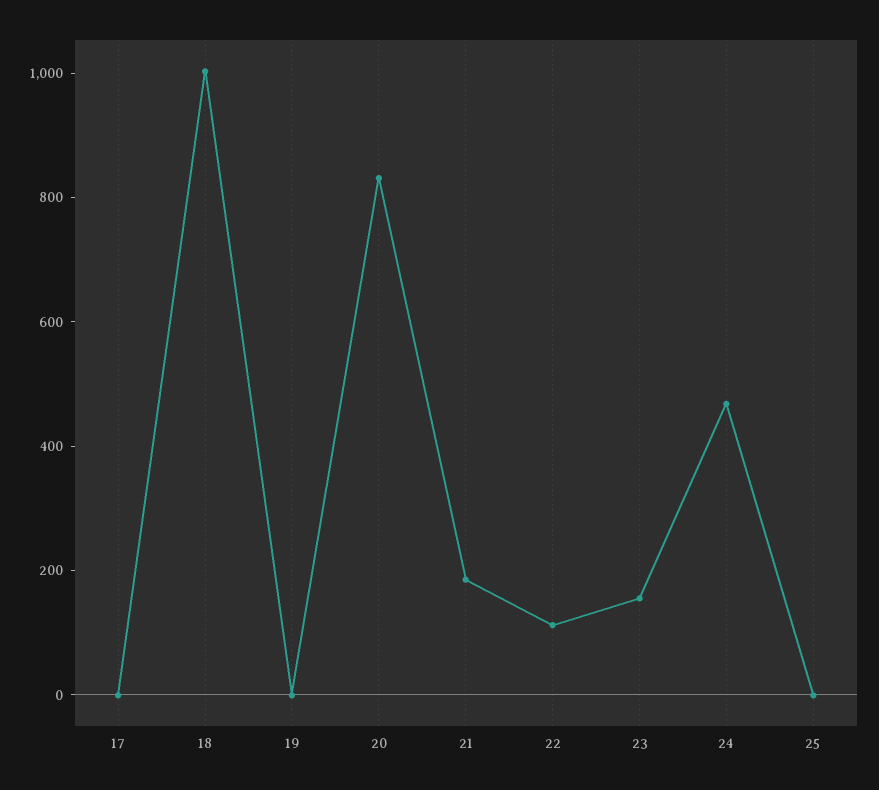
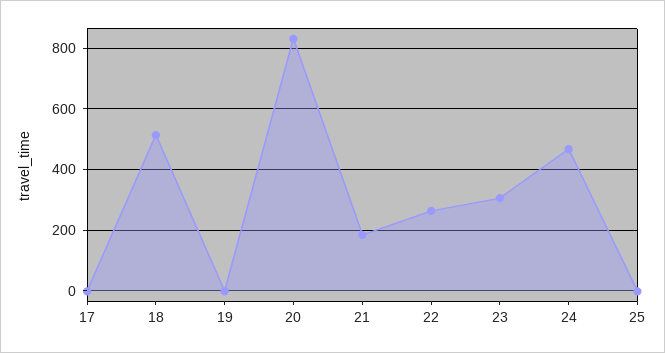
18: 1000 -> 520
22: 100 -> 260
23: 150 -> 300

